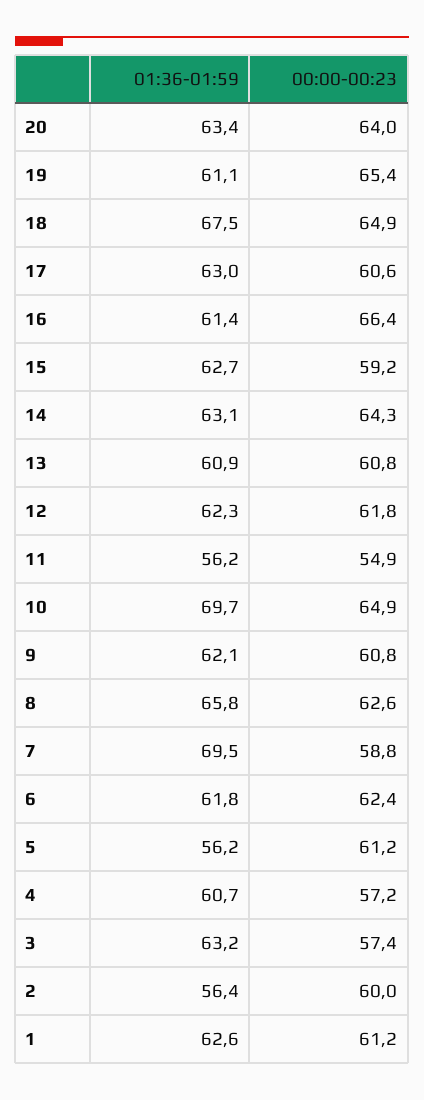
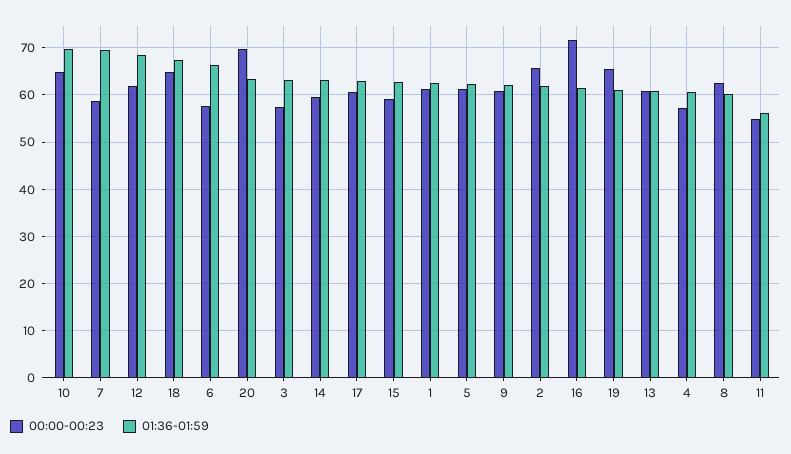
00:00-00:23, 20: 64 -> 70
00:00-00:23, 16: 66.4 -> 72
00:00-00:23, 14: 64.3 -> 60
01:36-01:59, 12: 62.3 -> 68
01:36-01:59, 8: 65.8 -> 60
01:36-01:59, 6: 61.8 -> 66
00:00-00:23, 6: 62.4 -> 58
01:36-01:59, 5: 56.2 -> 62
01:36-01:59, 2: 56.4 -> 62
00:00-00:23, 2: 60 -> 66

